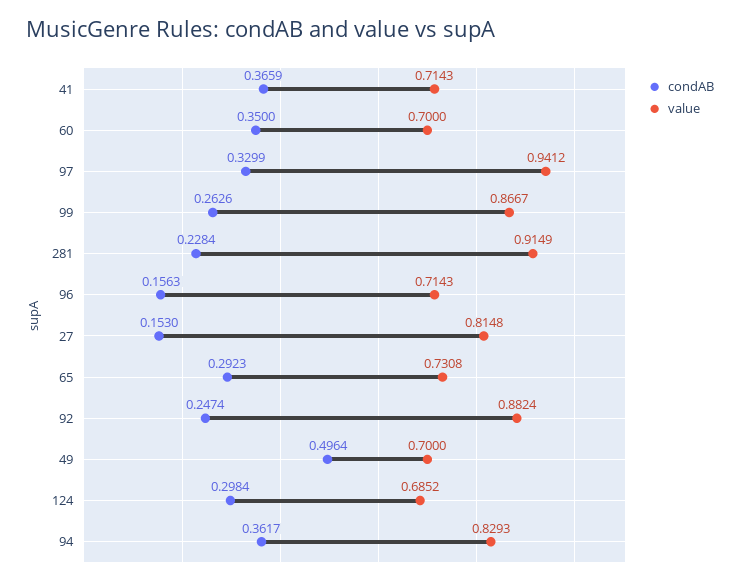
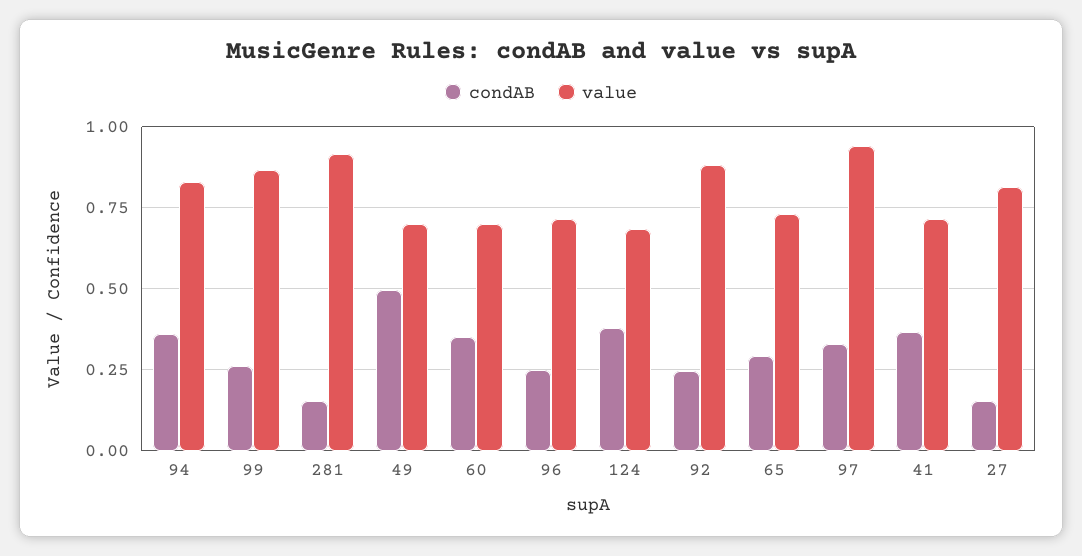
condAB, 281: 0.2284 -> 0.15
condAB, 96: 0.1563 -> 0.25
condAB, 124: 0.2984 -> 0.375

